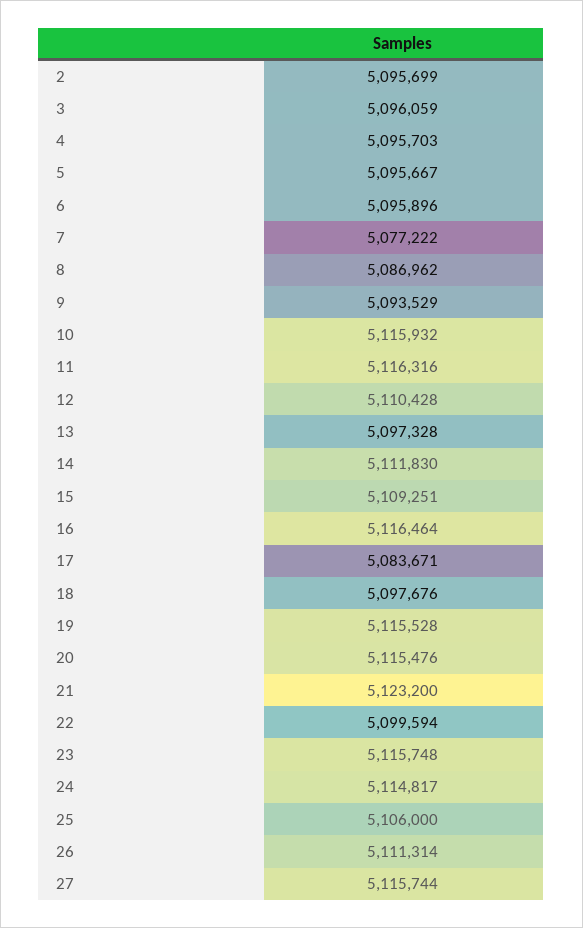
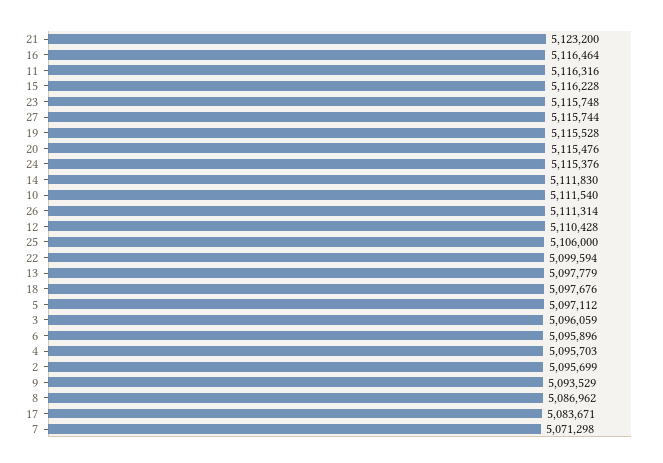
5: 5095667 -> 5097112
7: 5077222 -> 5071298
10: 5115932 -> 5111540
13: 5097328 -> 5097779
15: 5109251 -> 5116228
24: 5114817 -> 5115376

